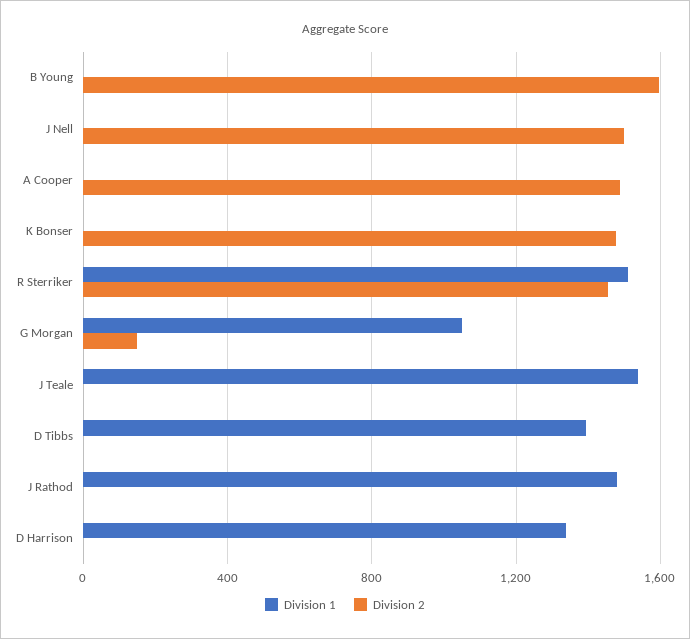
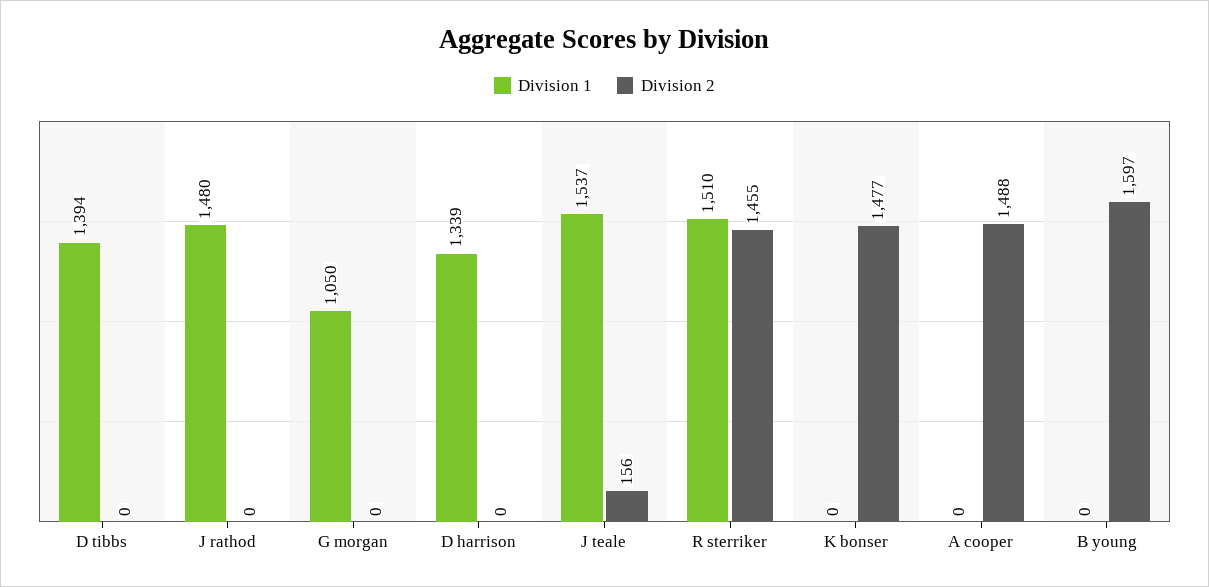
Division 1, J Nell: 0 -> none
Division 2, J Nell: 1500 -> none
Division 2, G Morgan: 150 -> 0
Division 2, J Teale: 0 -> 156

